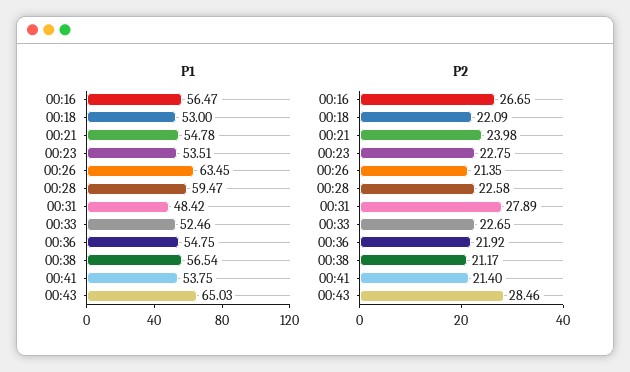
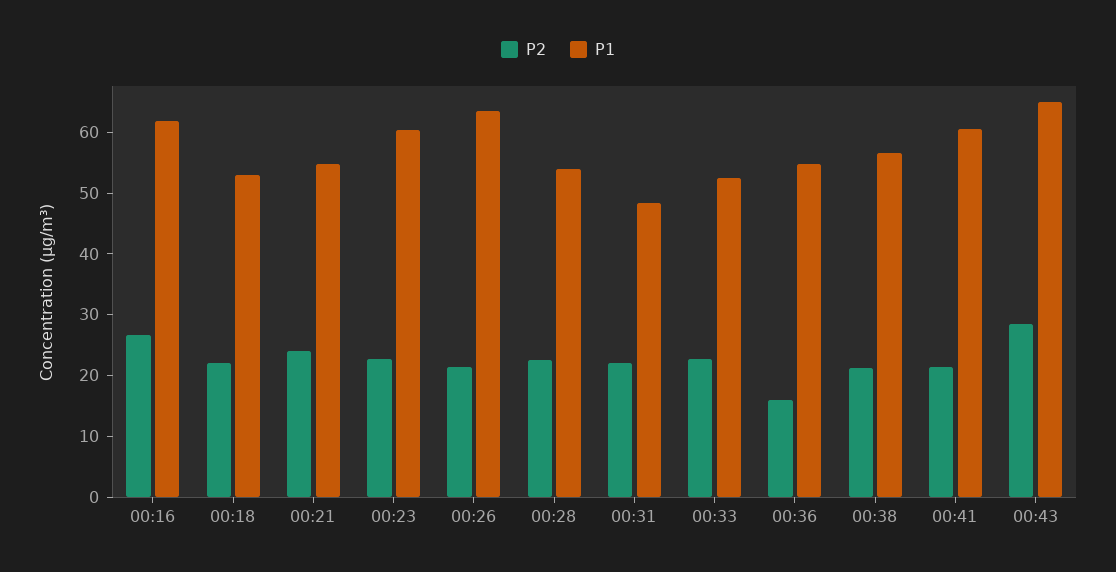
P1, 00:16: 56.47 -> 62
P1, 00:23: 53.51 -> 60
P1, 00:28: 59.47 -> 54
P1, 00:41: 53.75 -> 60
P2, 00:31: 27.89 -> 22
P2, 00:36: 21.92 -> 16

